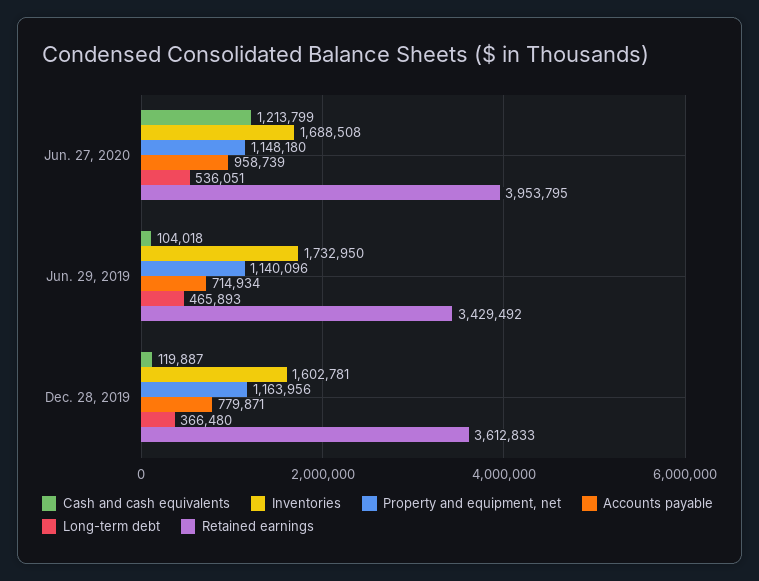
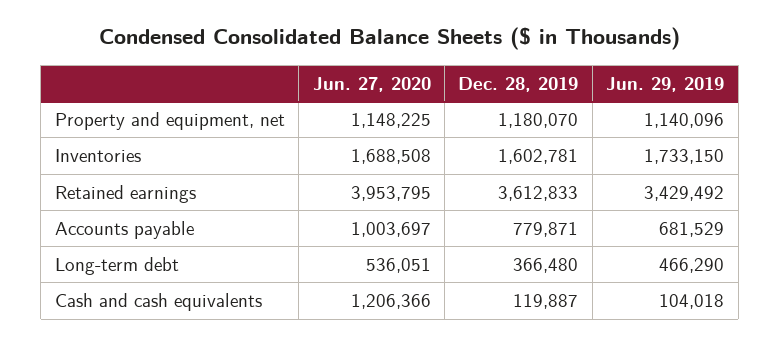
Cash and cash equivalents, Jun. 27, 2020: 1213799 -> 1206366
Property and equipment, net, Jun. 27, 2020: 1148180 -> 1148225
Accounts payable, Jun. 27, 2020: 958739 -> 1003697
Inventories, Jun. 29, 2019: 1732950 -> 1733150
Accounts payable, Jun. 29, 2019: 714934 -> 681529
Long-term debt, Jun. 29, 2019: 465893 -> 466290
Property and equipment, net, Dec. 28, 2019: 1163956 -> 1180070

